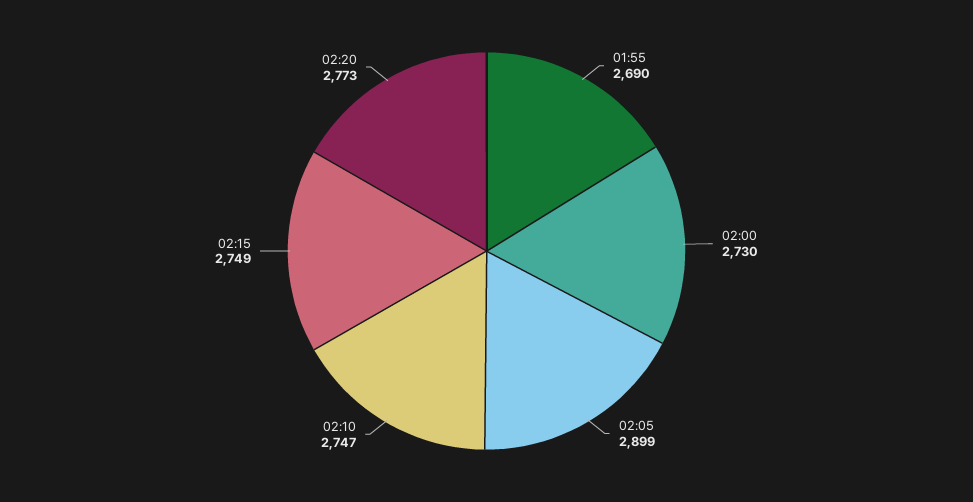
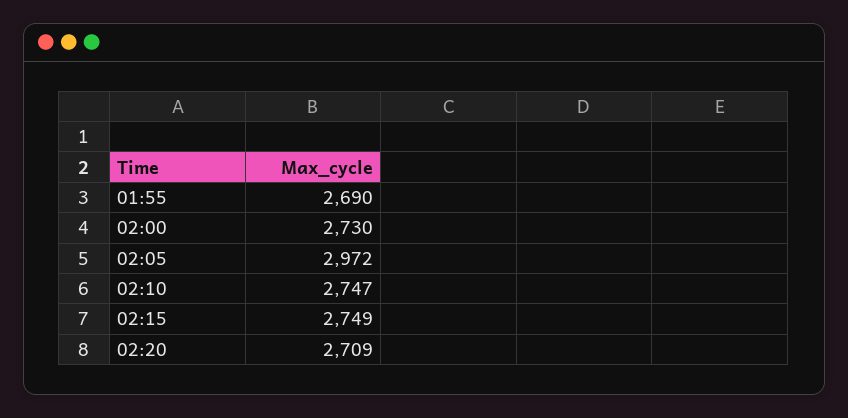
02:05: 2899 -> 2972
02:20: 2773 -> 2709

